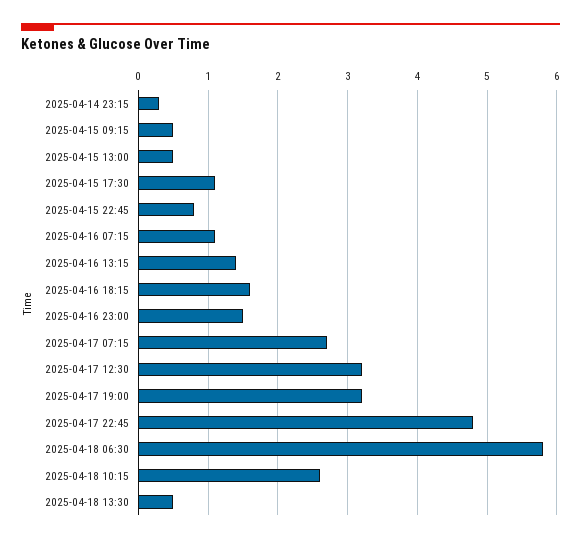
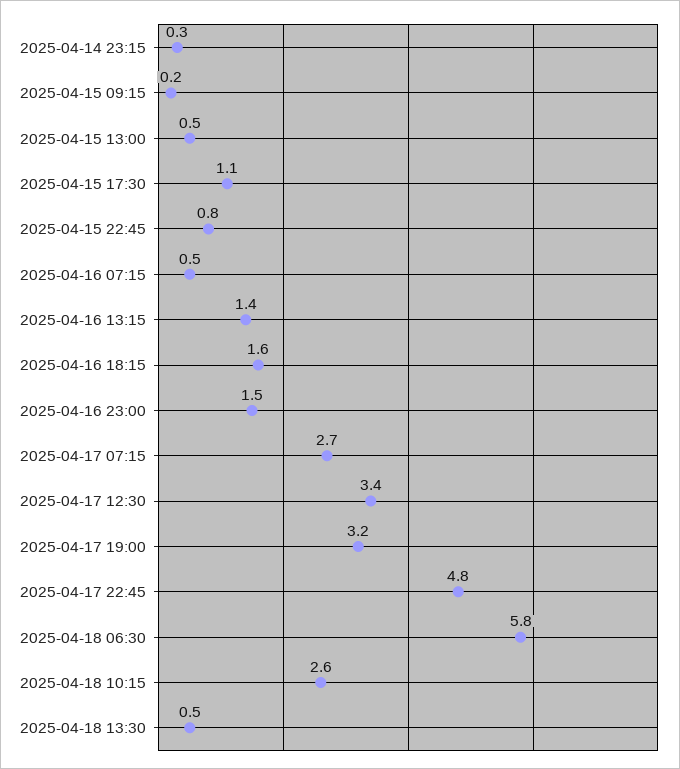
2025-04-15 09:15: 0.5 -> 0.2
2025-04-16 07:15: 1.1 -> 0.5
2025-04-17 12:30: 3.2 -> 3.4

